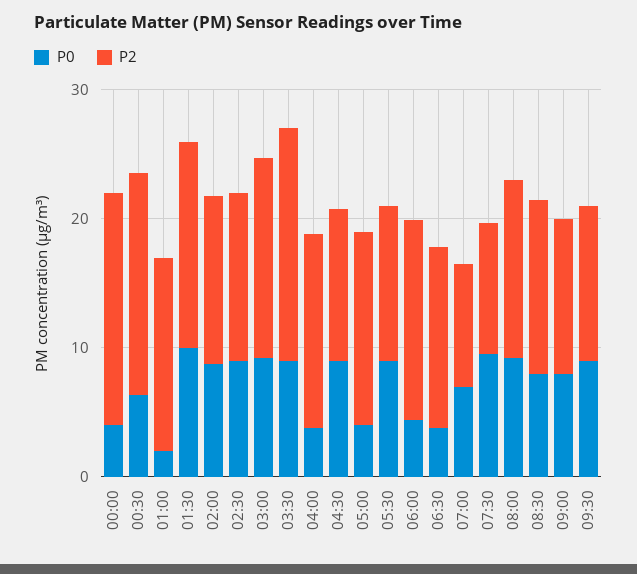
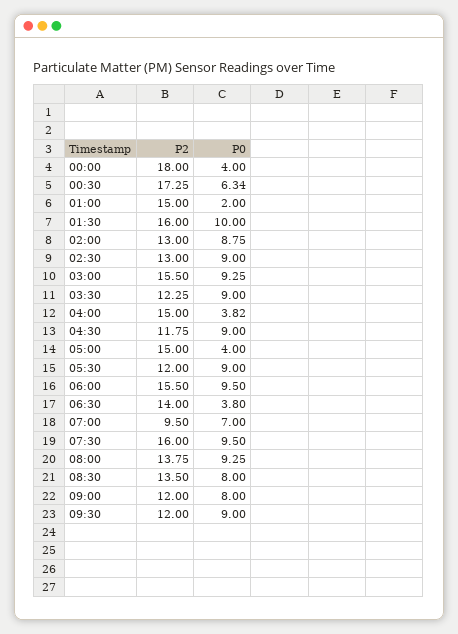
P2, 03:30: 18 -> 12.25
P0, 06:00: 4 -> 9.5
P2, 07:30: 10 -> 16

